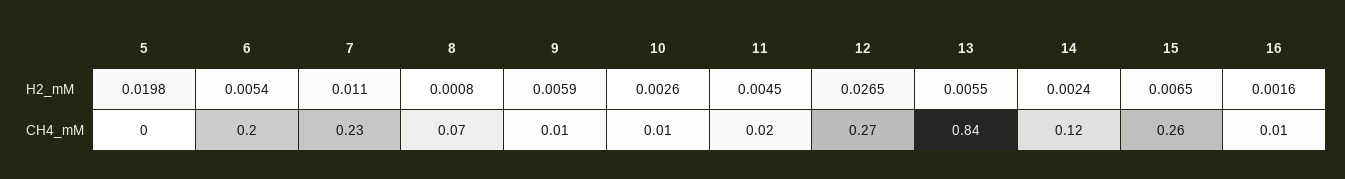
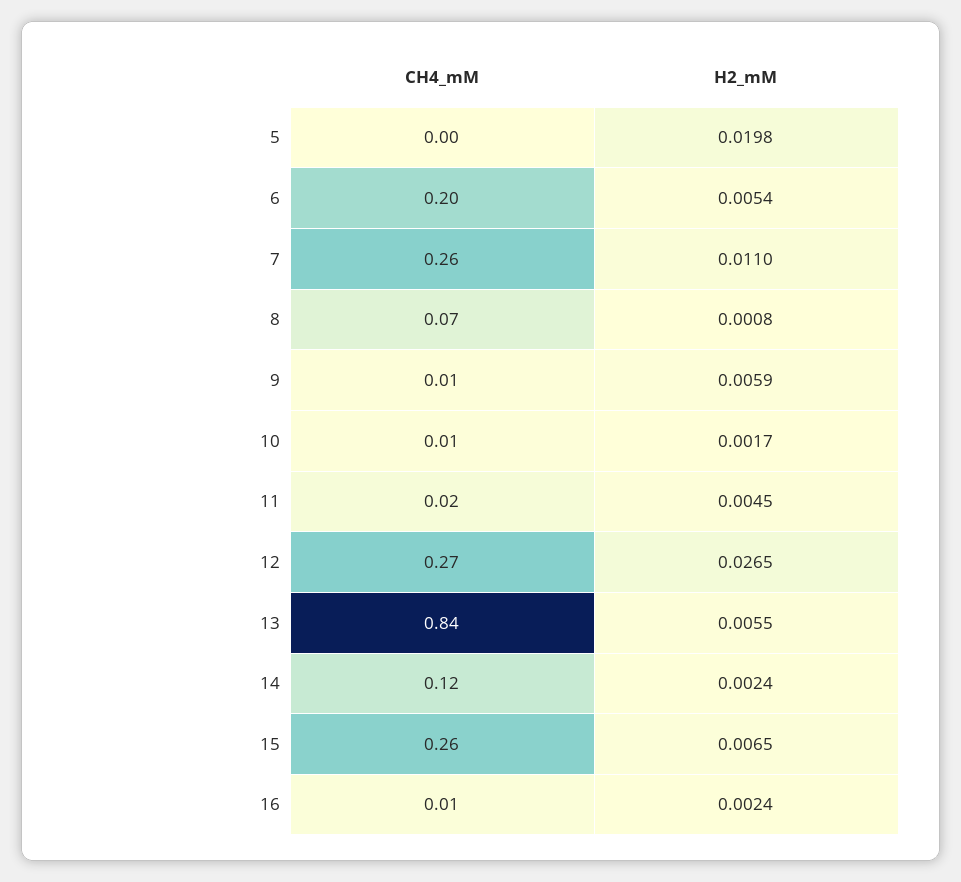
10, H2_mM: 0.0026 -> 0.0017
16, H2_mM: 0.0016 -> 0.0024
7, CH4_mM: 0.23 -> 0.26

